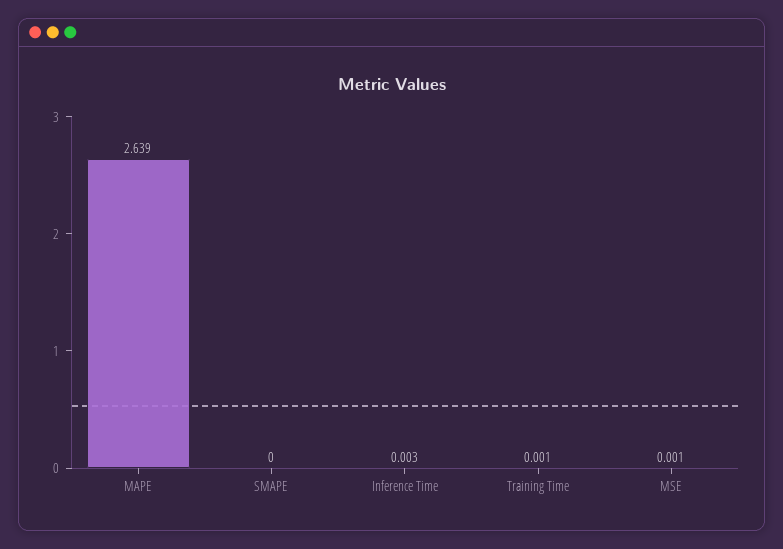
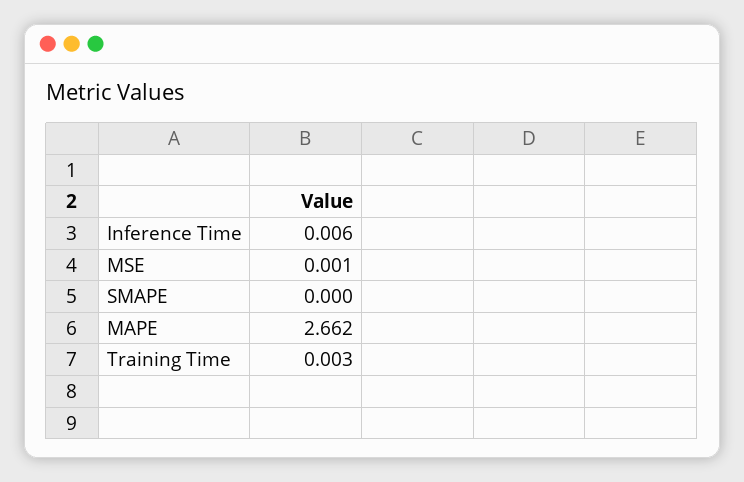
MAPE: 2.639 -> 2.662
Inference Time: 0.003 -> 0.006
Training Time: 0.001 -> 0.003

